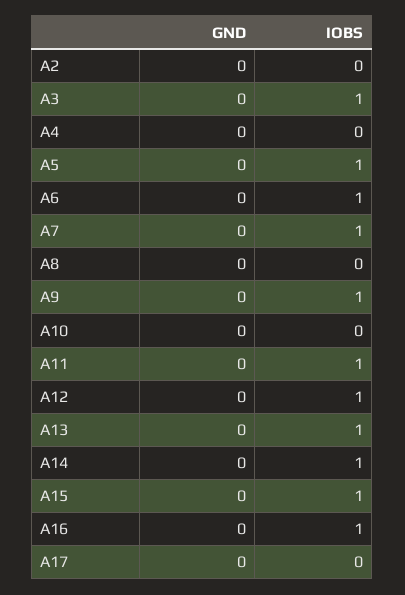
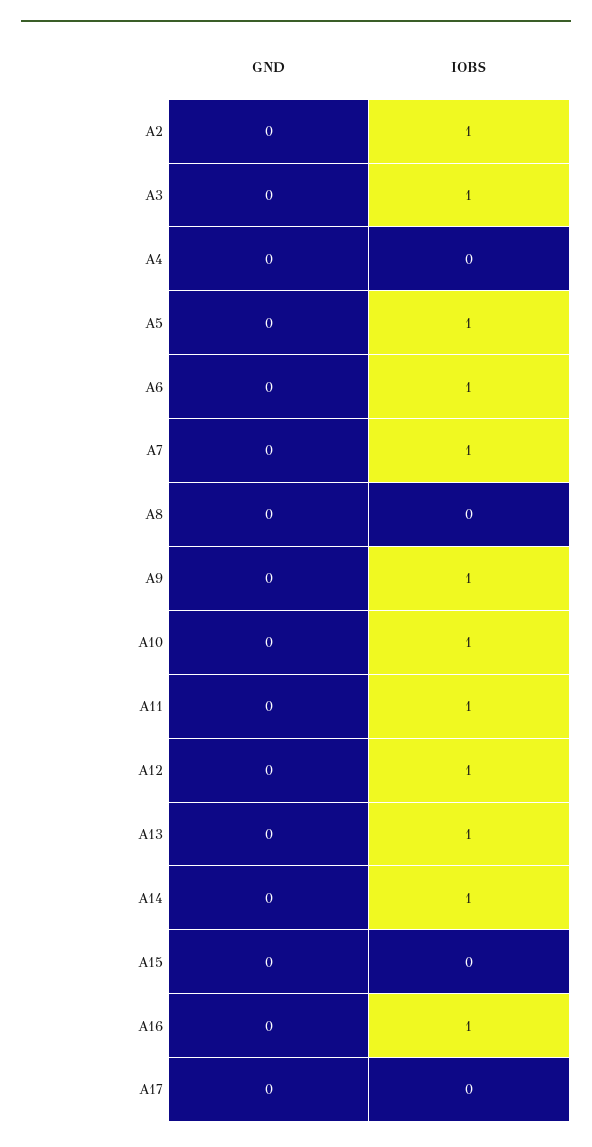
IOBS, A2: 0 -> 1
IOBS, A10: 0 -> 1
IOBS, A15: 1 -> 0

